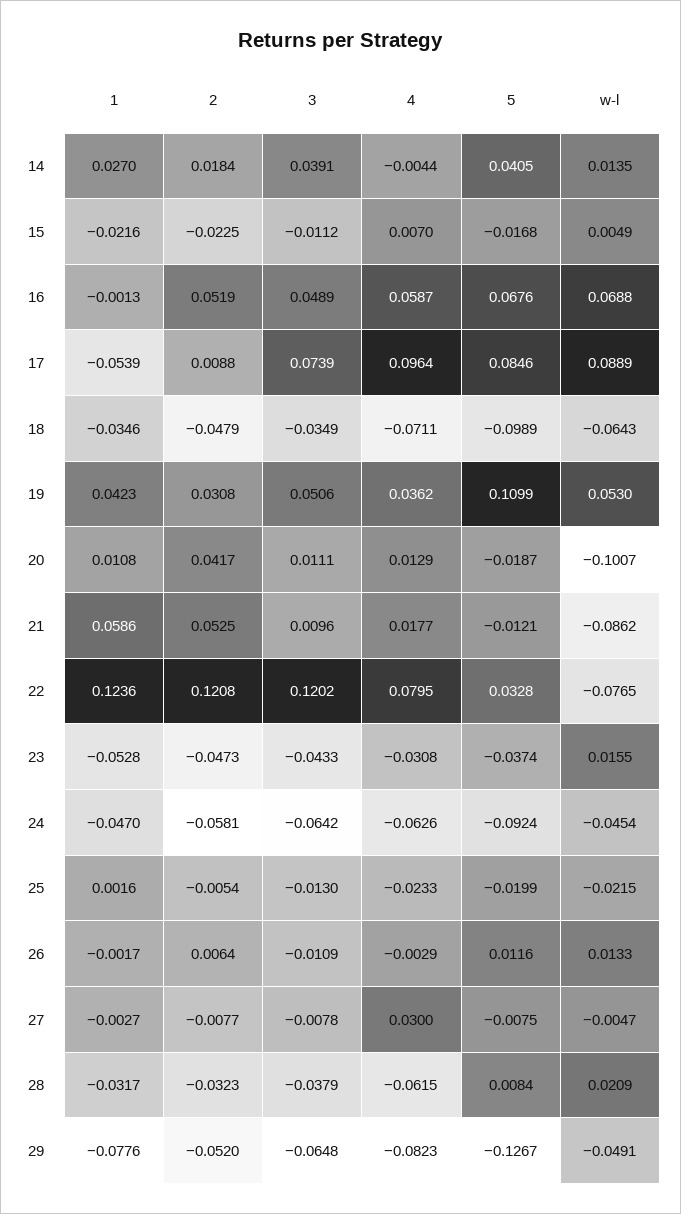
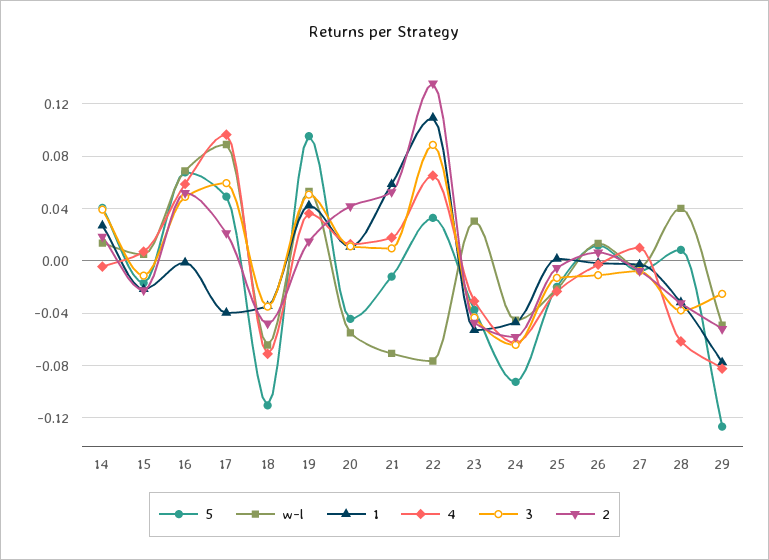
1, 17: -0.0539 -> -0.04
2, 17: 0.0088 -> 0.02
3, 17: 0.0739 -> 0.06
5, 17: 0.0846 -> 0.05
5, 18: -0.0989 -> -0.11
2, 19: 0.0308 -> 0.015
5, 19: 0.1099 -> 0.095
5, 20: -0.0187 -> -0.045
w-l, 20: -0.1007 -> -0.055
w-l, 21: -0.0862 -> -0.07
1, 22: 0.1236 -> 0.11
2, 22: 0.1208 -> 0.135
3, 22: 0.1202 -> 0.09
4, 22: 0.0795 -> 0.065
w-l, 23: 0.0155 -> 0.03
4, 27: 0.03 -> 0.01
w-l, 28: 0.0209 -> 0.04
3, 29: -0.0648 -> -0.025

